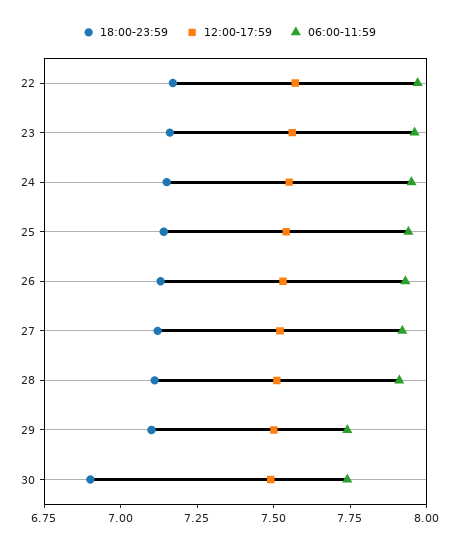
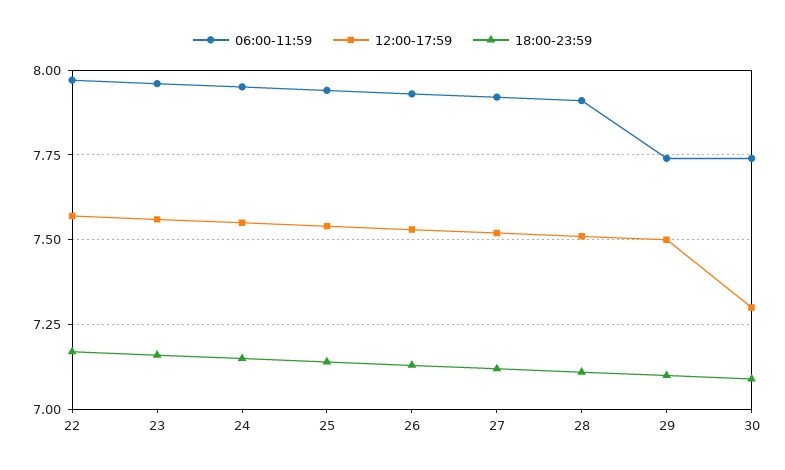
18:00-23:59, 30: 6.9 -> 7.1
12:00-17:59, 30: 7.5 -> 7.3

